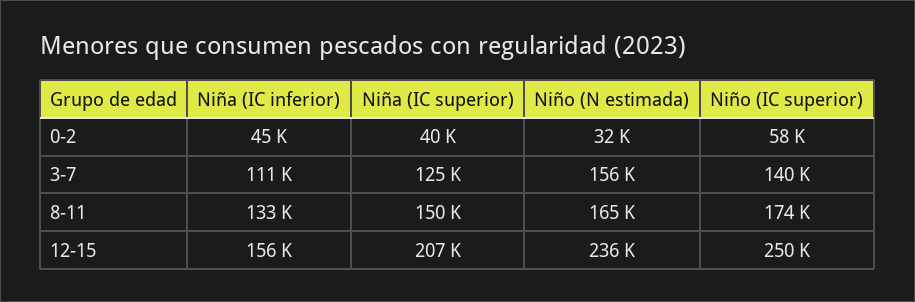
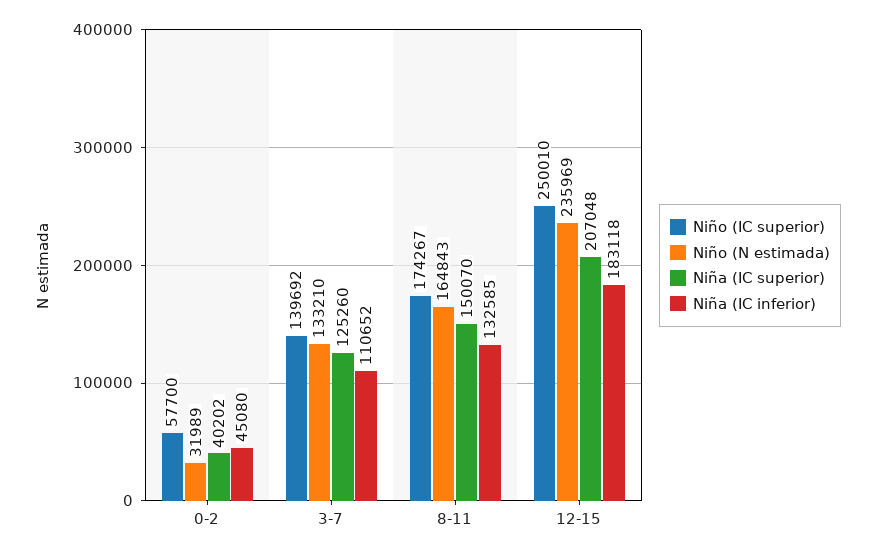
Niño (N estimada), 3-7: 156000 -> 133210
Niña (IC inferior), 12-15: 156000 -> 183118

